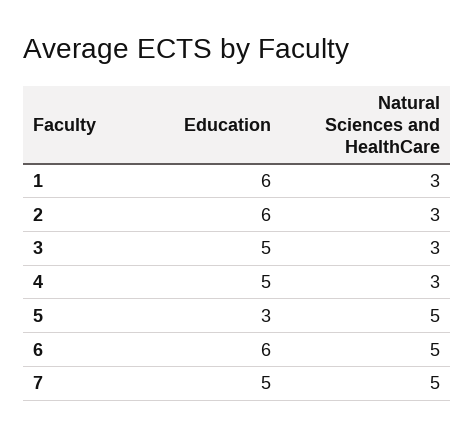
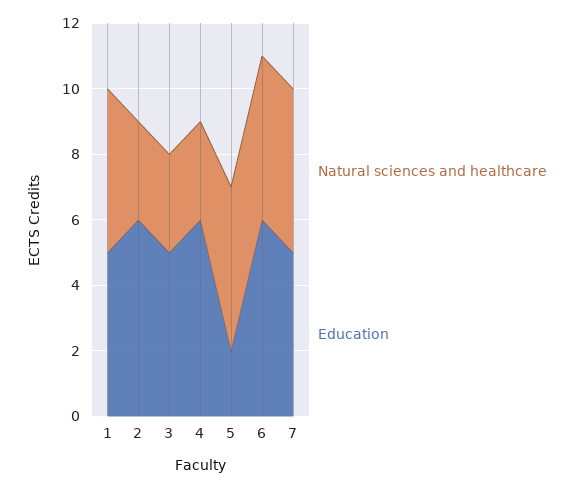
Education, 1: 6 -> 5
Natural Sciences and HealthCare, 1: 3 -> 5
Education, 4: 5 -> 6
Education, 5: 3 -> 2

